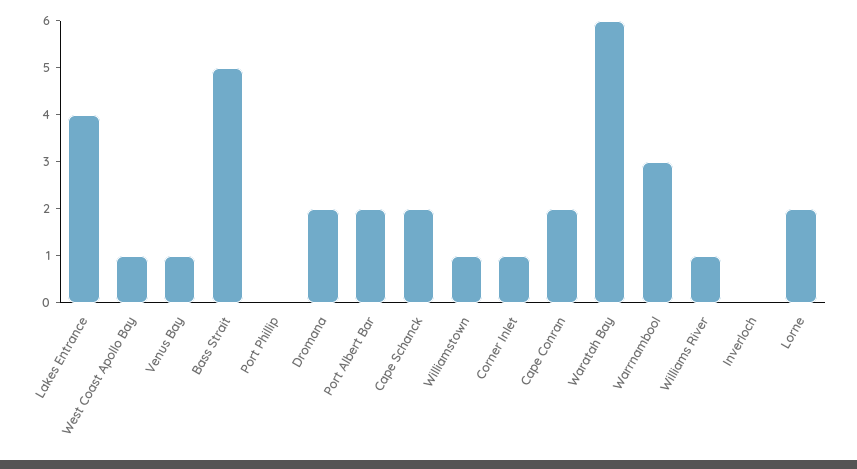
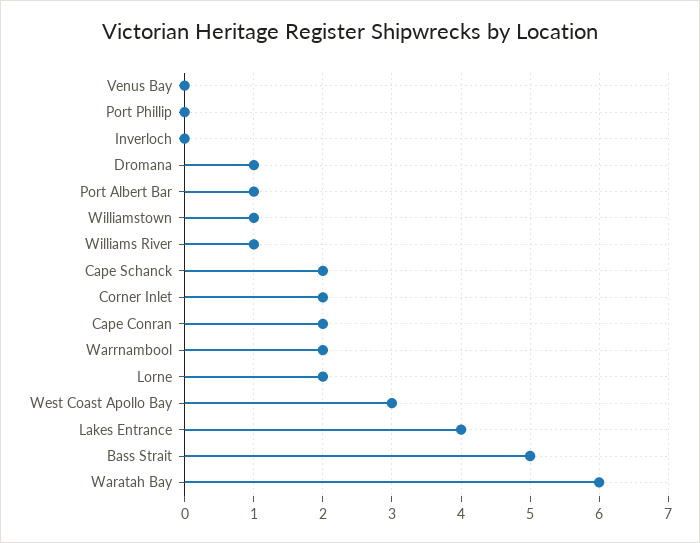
West Coast Apollo Bay: 1 -> 3
Venus Bay: 1 -> 0
Dromana: 2 -> 1
Port Albert Bar: 2 -> 1
Corner Inlet: 1 -> 2
Warrnambool: 3 -> 2

